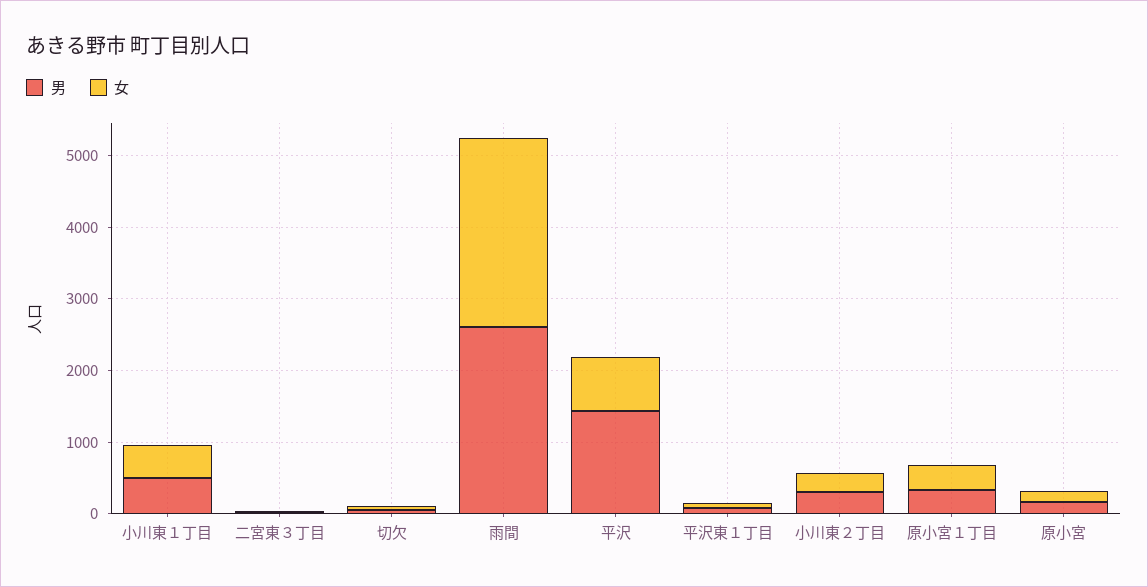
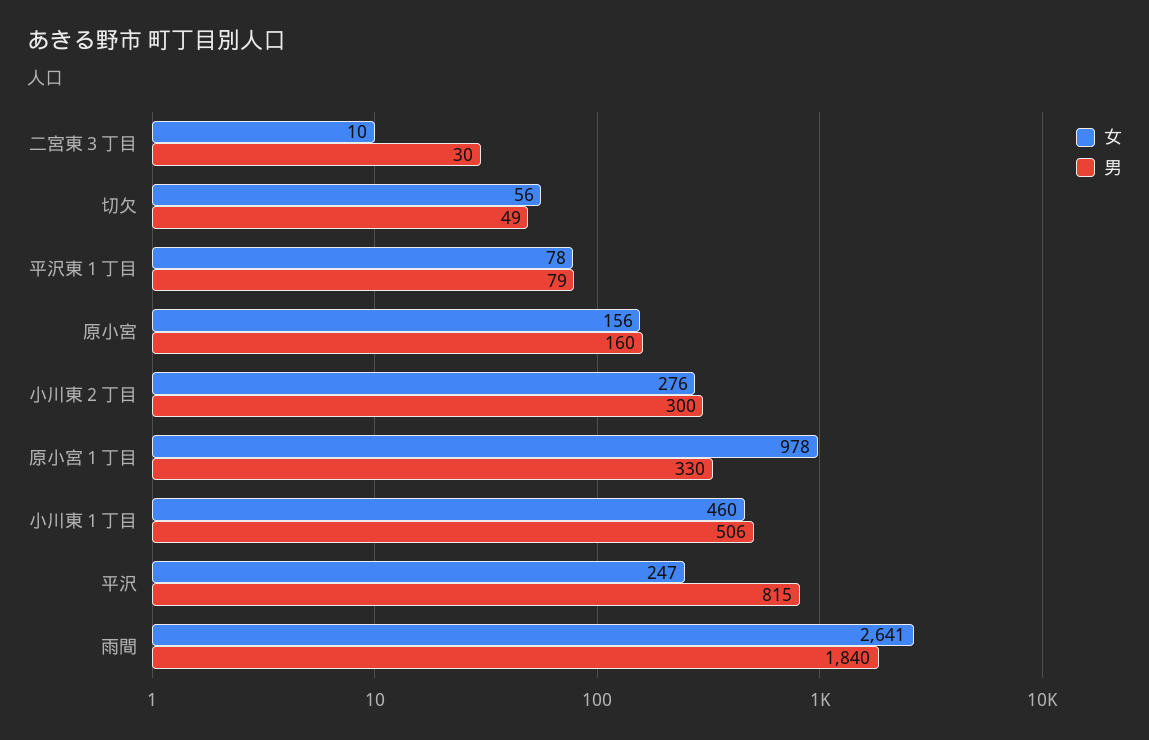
男, 雨間: 2600 -> 1840
男, 平沢: 1400 -> 815
女, 平沢: 800 -> 247
女, 原小宮１丁目: 400 -> 978

